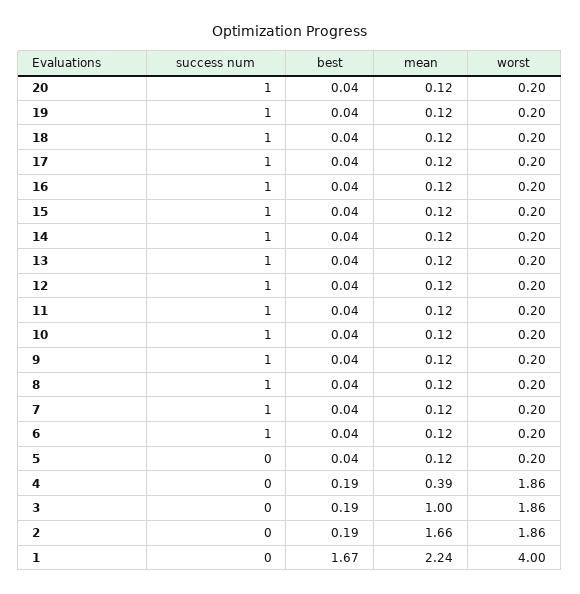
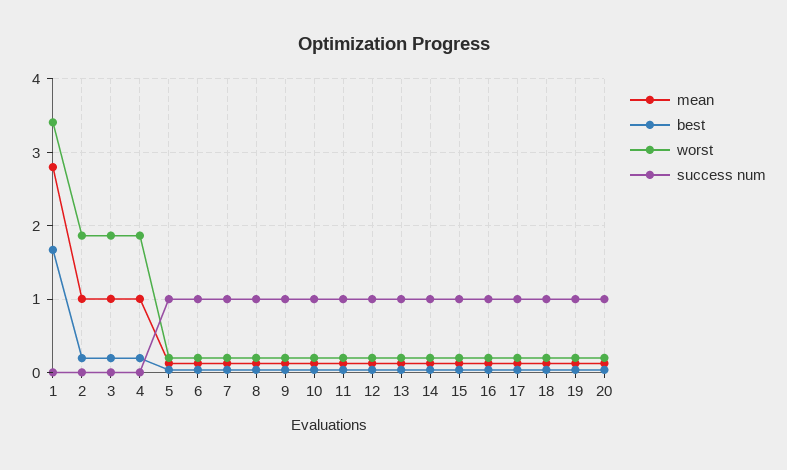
success num, 5: 0 -> 1
mean, 4: 0.39 -> 1
mean, 2: 1.66 -> 1
mean, 1: 2.24 -> 2.8
worst, 1: 4 -> 3.4

